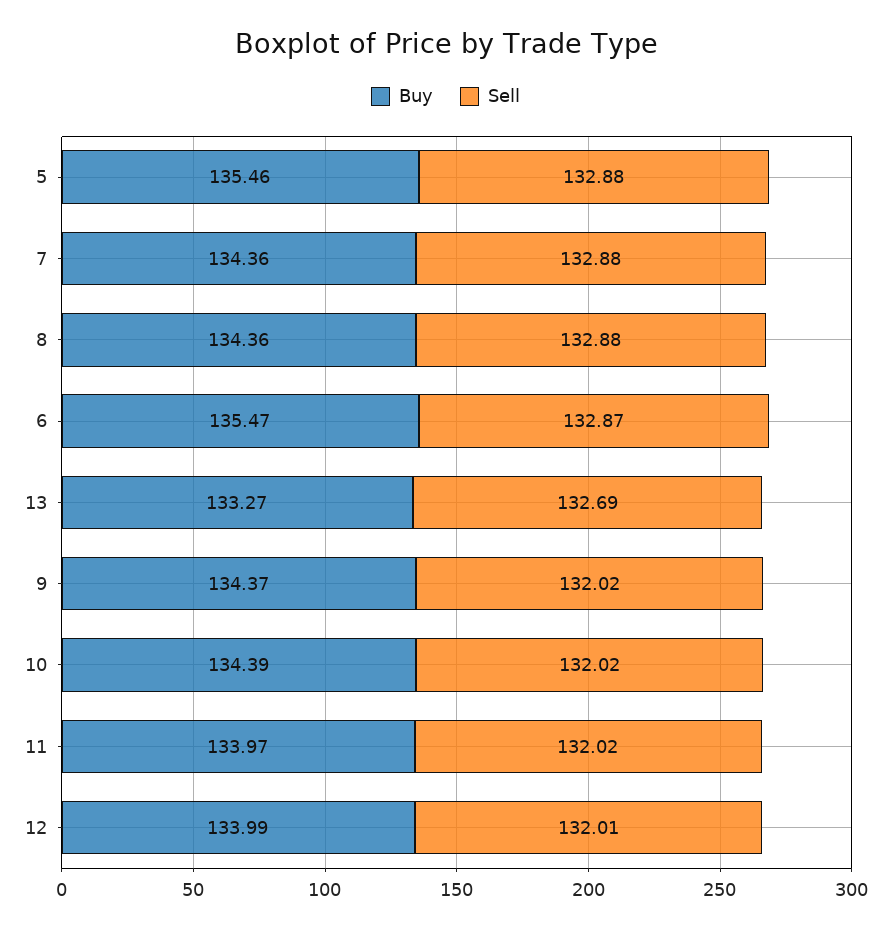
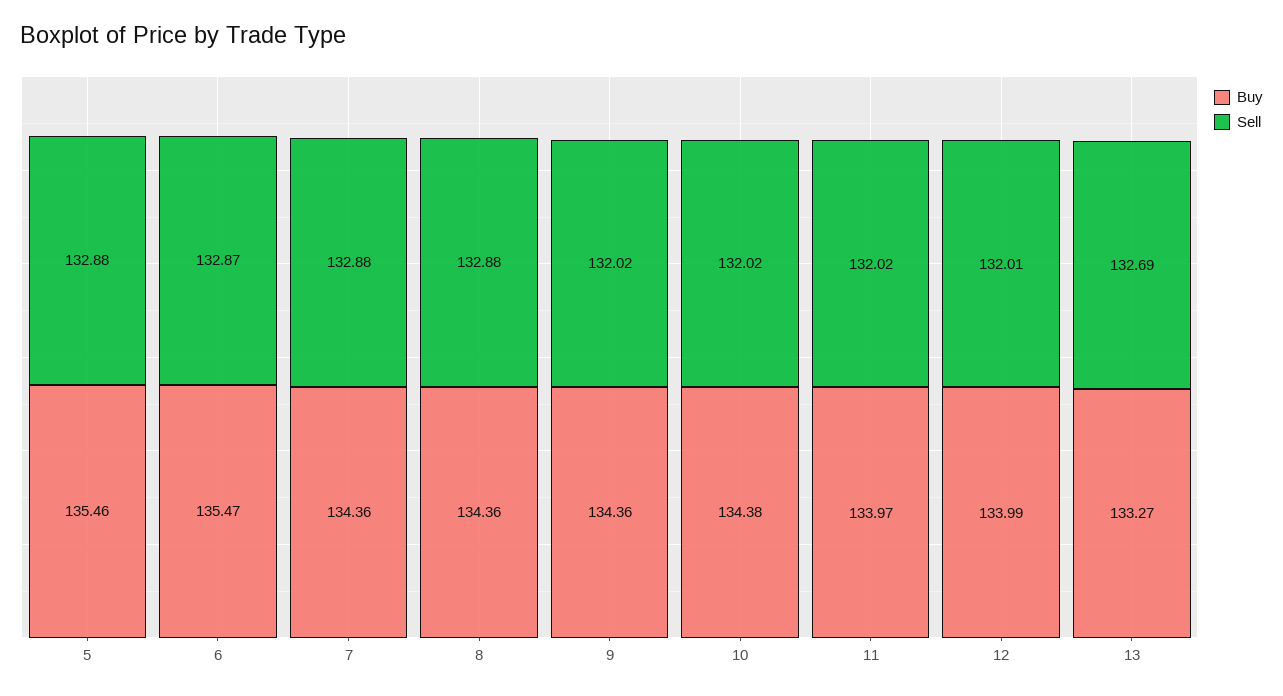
Buy, 9: 134.37 -> 134.36
Buy, 10: 134.39 -> 134.38

